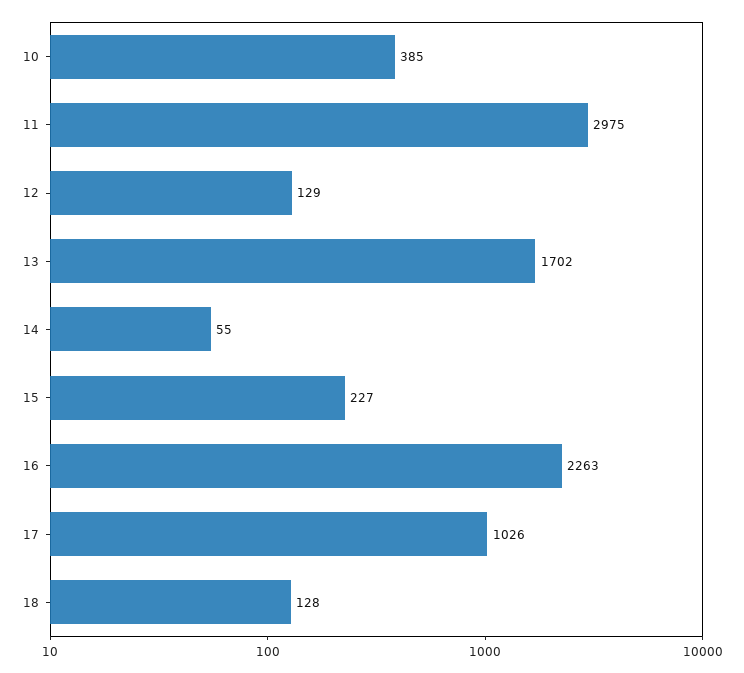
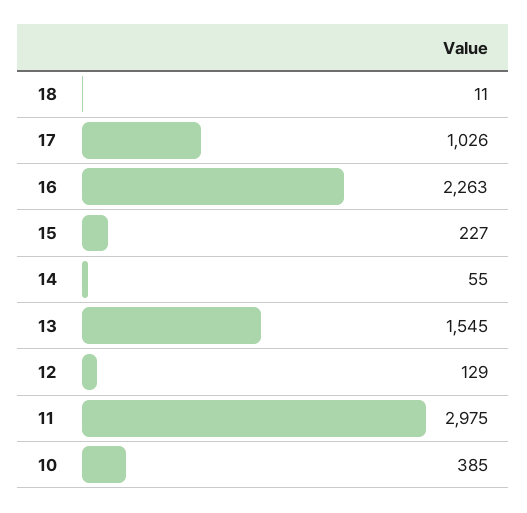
13: 1702 -> 1545
18: 128 -> 11

